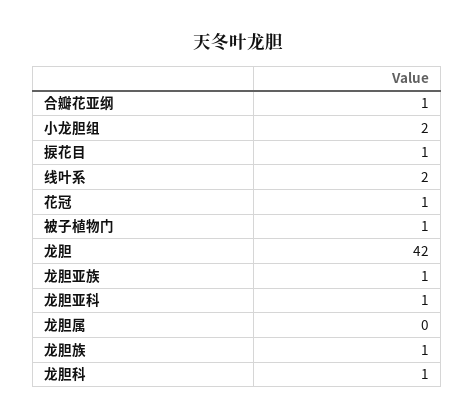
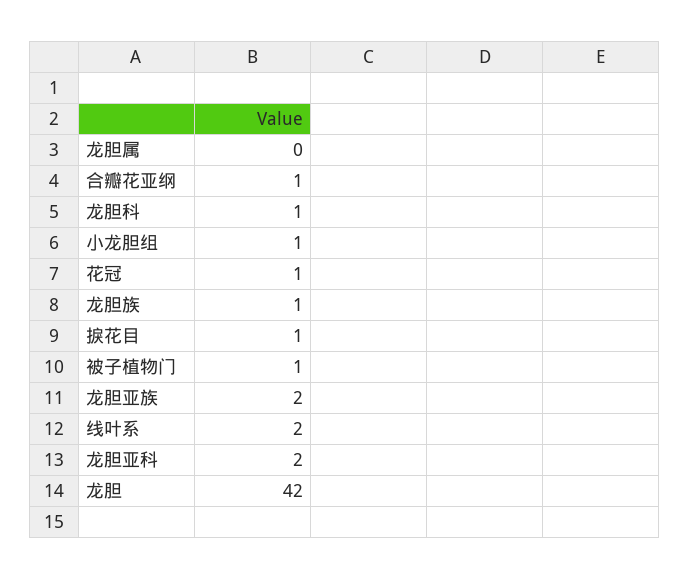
小龙胆组: 2 -> 1
龙胆亚族: 1 -> 2
龙胆亚科: 1 -> 2

